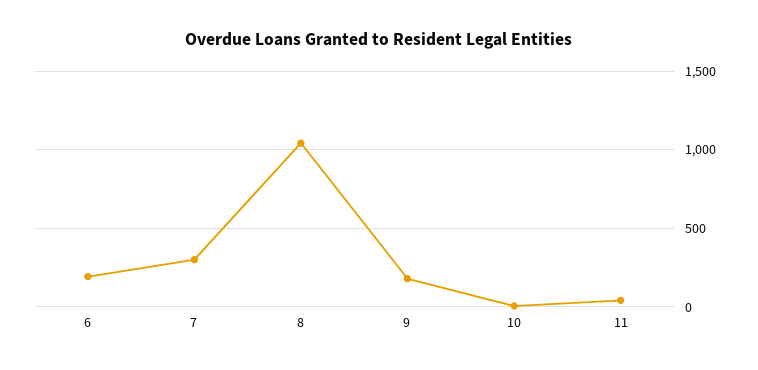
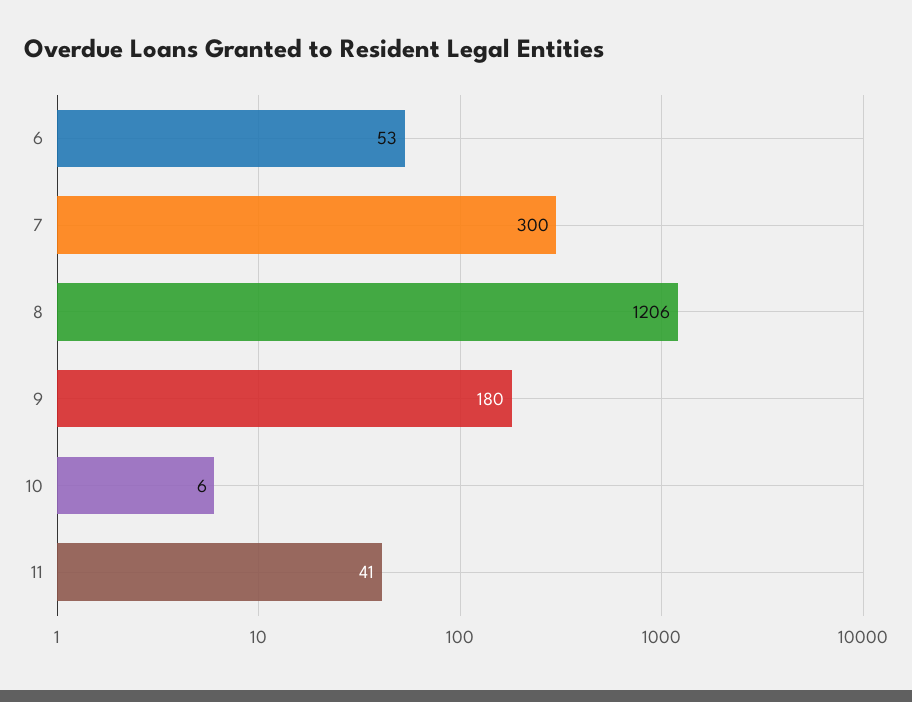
6: 200 -> 53
8: 1050 -> 1206

